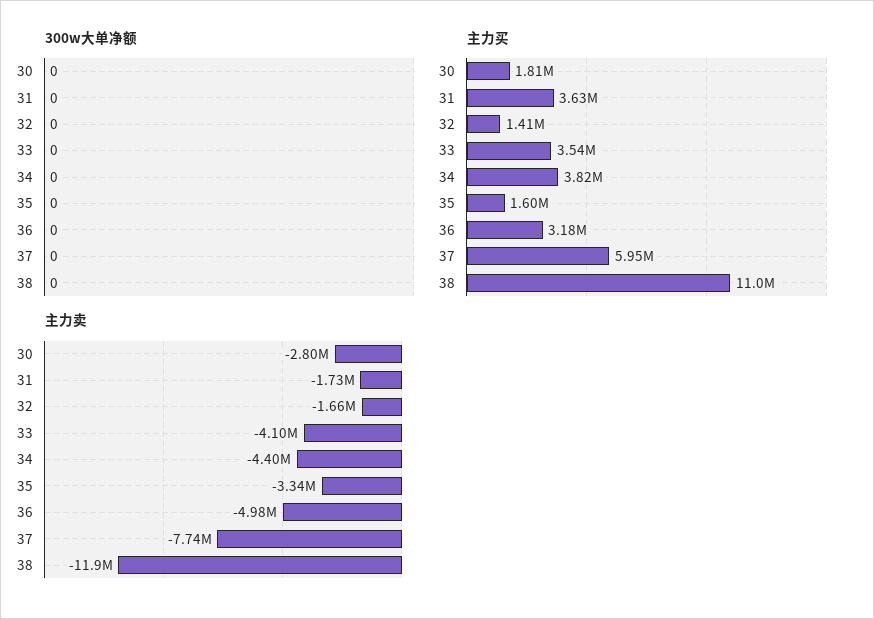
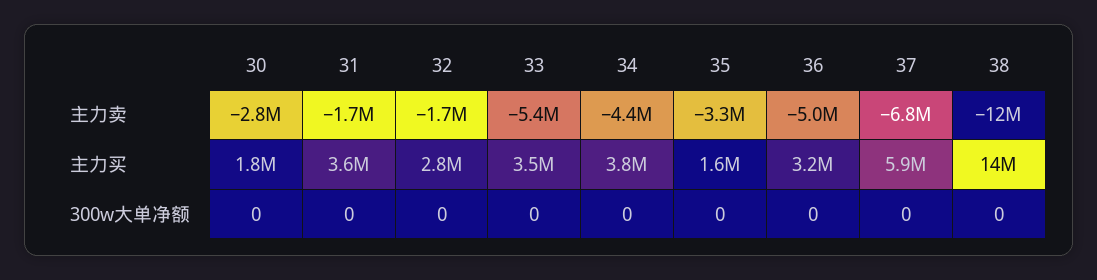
主力买, 32: 1410000 -> 2800000
主力买, 38: 11000000 -> 14000000
主力卖, 33: -4100000 -> -5400000
主力卖, 37: -7740000 -> -6800000

